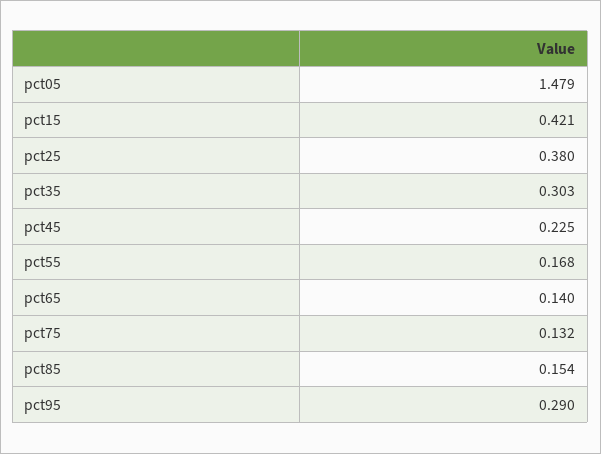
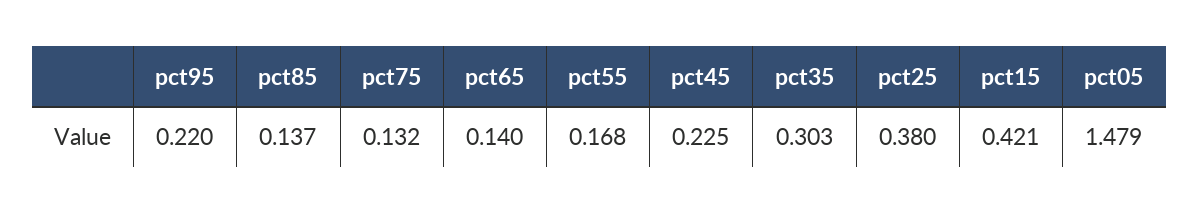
pct85: 0.154 -> 0.137
pct95: 0.29 -> 0.22

